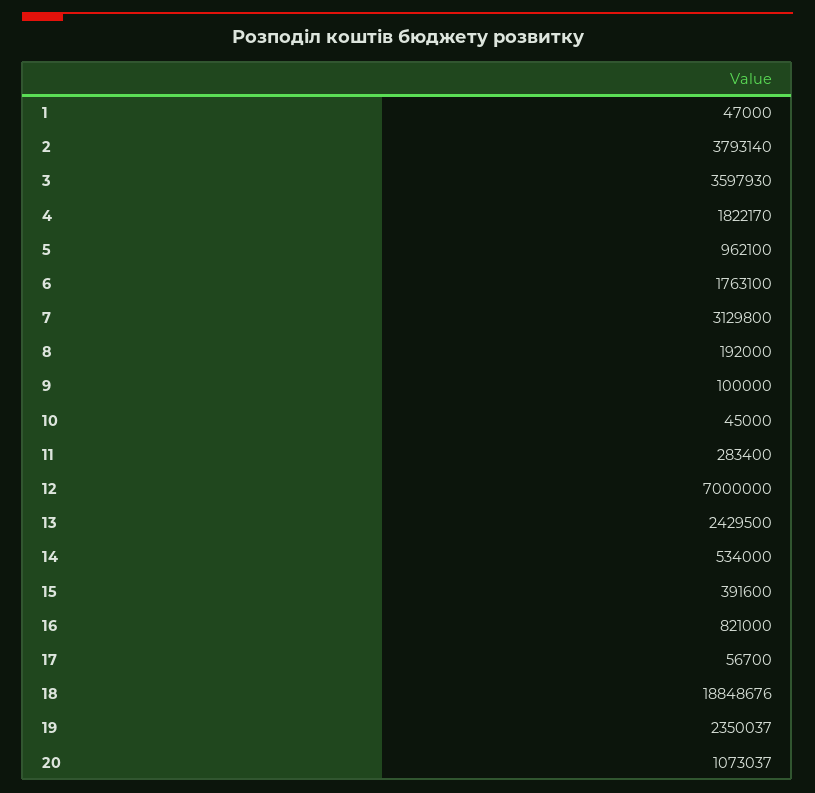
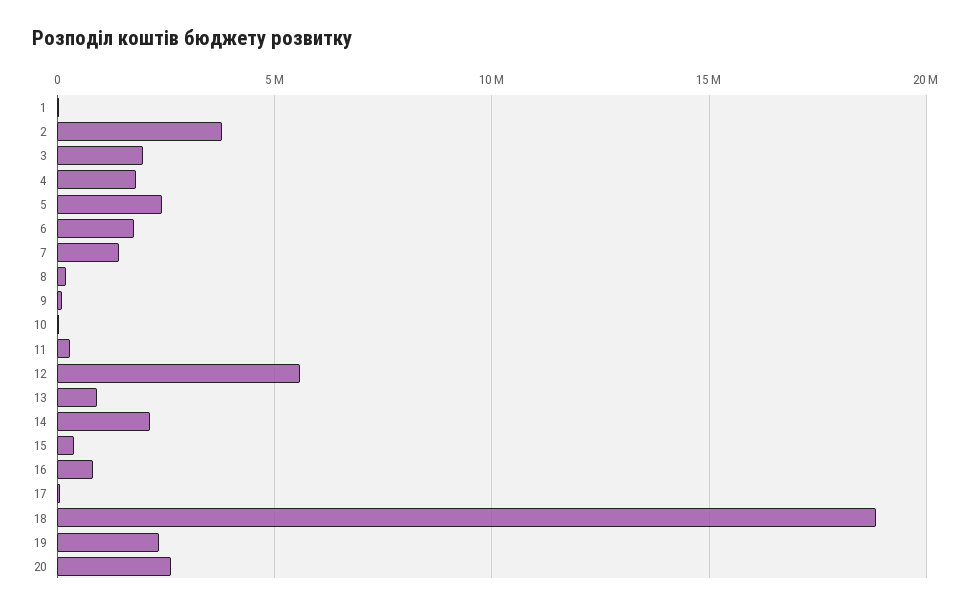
3: 3597930 -> 2000000
5: 962100 -> 2500000
7: 3129800 -> 1500000
12: 7000000 -> 5500000
13: 2429500 -> 1000000
14: 534000 -> 2000000
20: 1073037 -> 2500000

